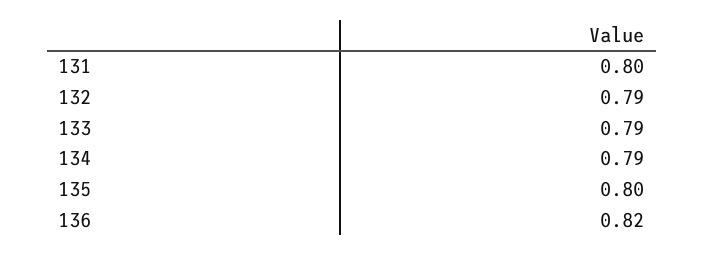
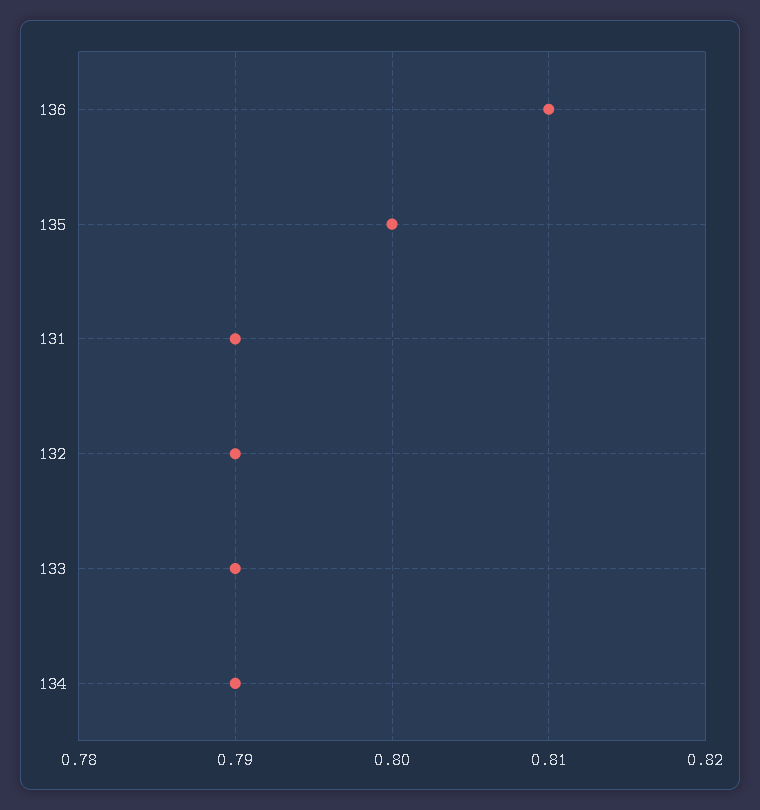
131: 0.8 -> 0.79
136: 0.82 -> 0.81

